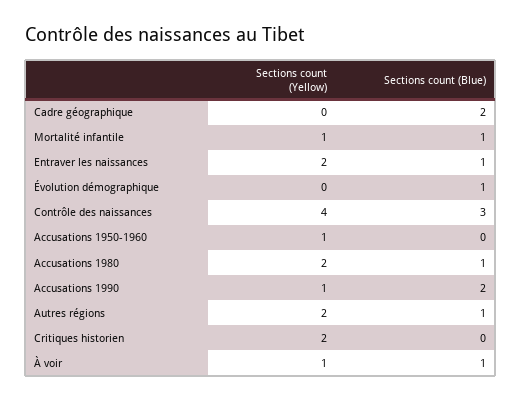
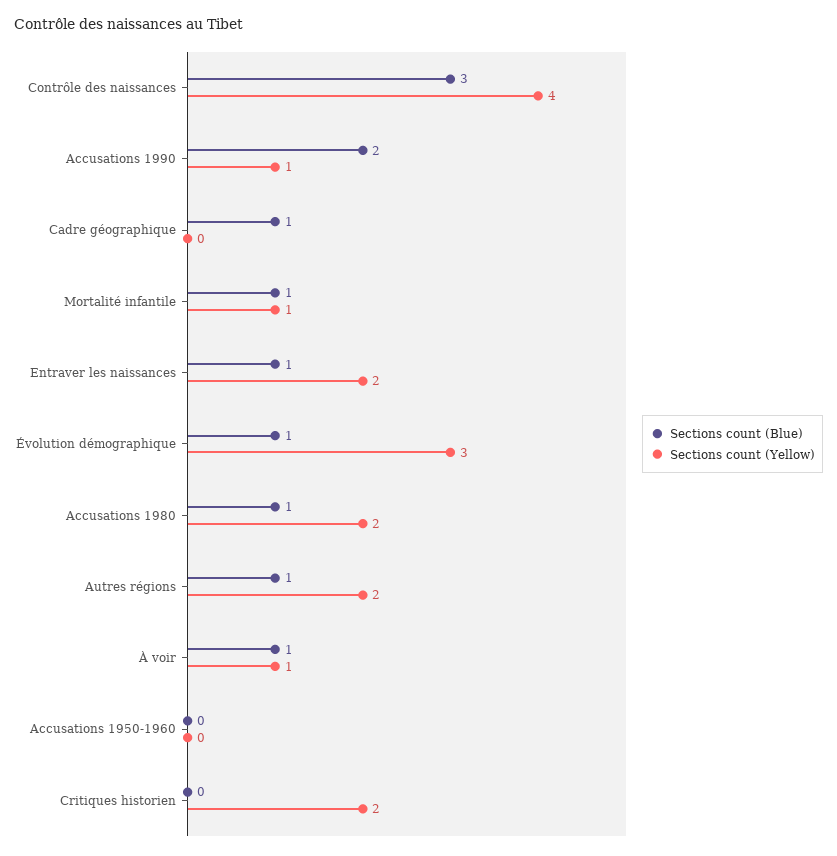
Sections count (Blue), Cadre géographique: 2 -> 1
Sections count (Yellow), Évolution démographique: 0 -> 3
Sections count (Yellow), Accusations 1950-1960: 1 -> 0

